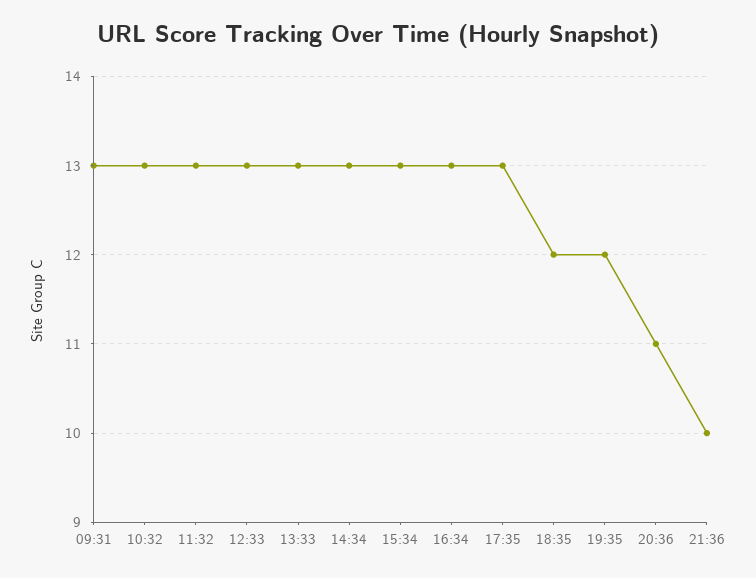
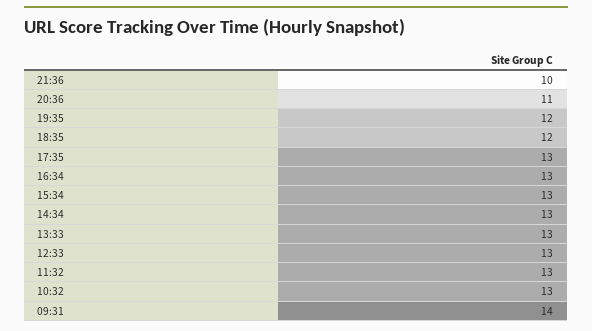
09:31: 13 -> 14

